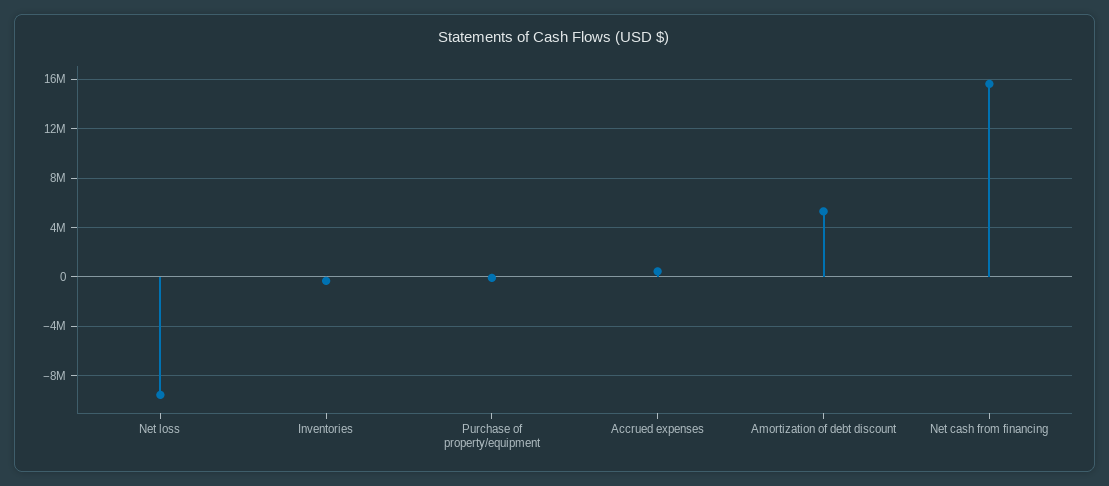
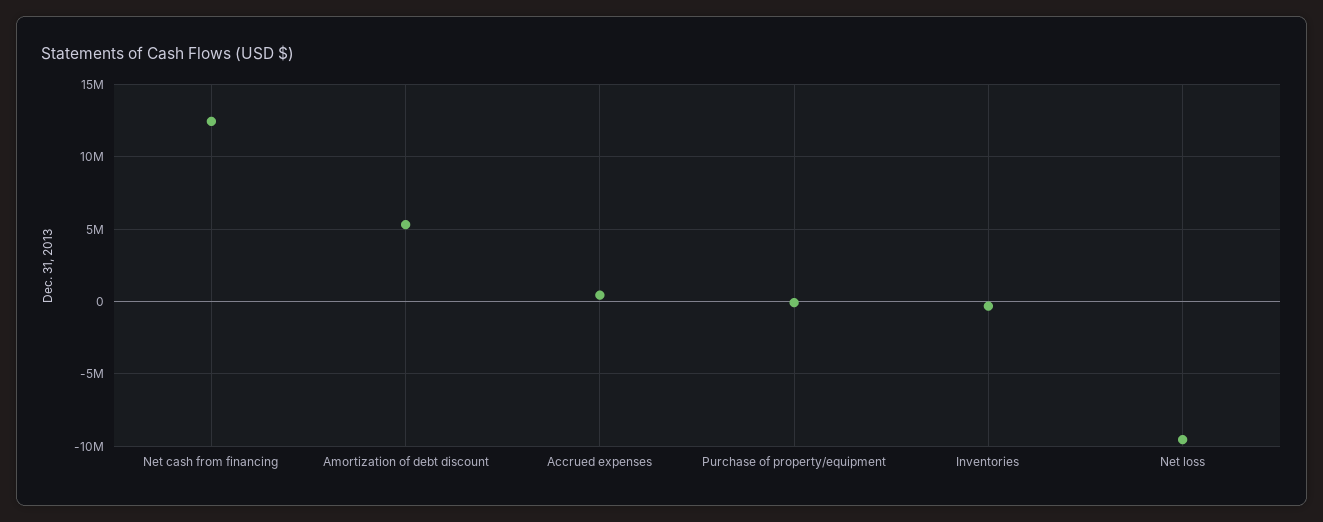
Net cash from financing: 15500000 -> 12500000

